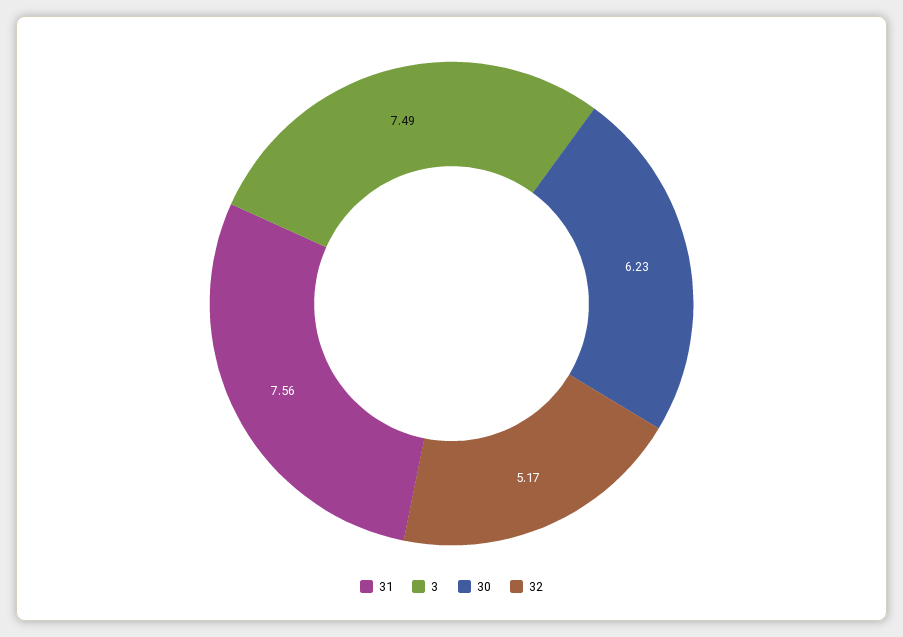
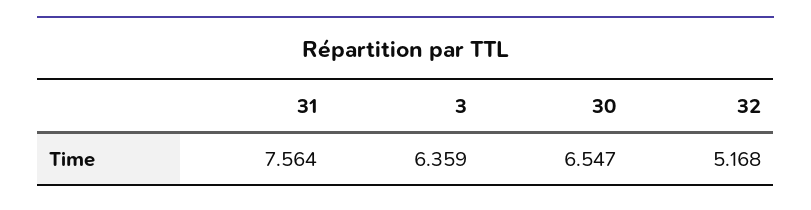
3: 7.49 -> 6.359
30: 6.23 -> 6.547

